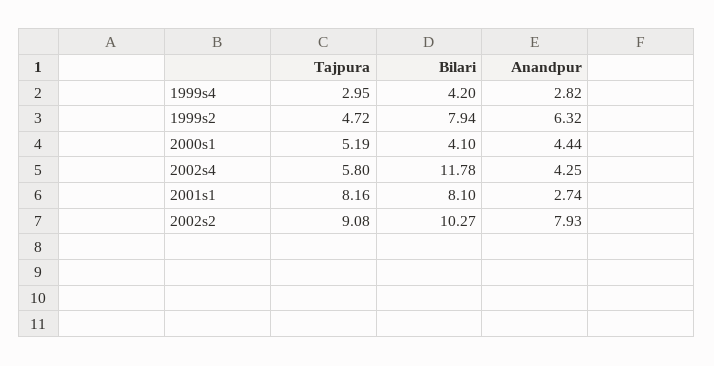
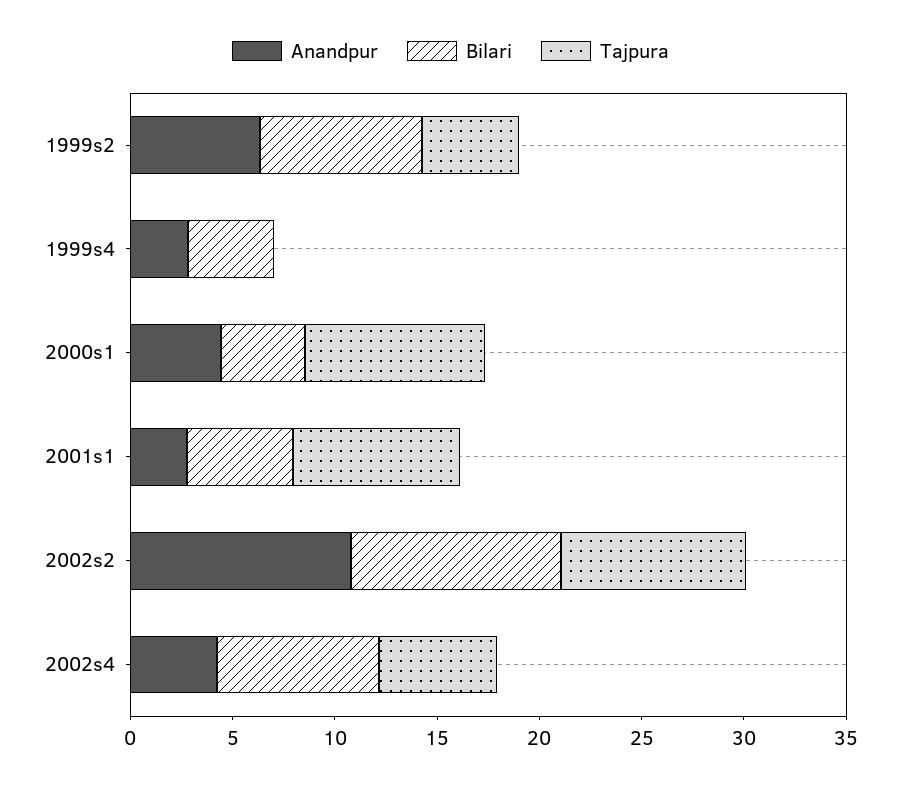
Tajpura, 1999s4: 2.95 -> 0
Tajpura, 2000s1: 5.19 -> 9
Bilari, 2002s4: 11.78 -> 8
Bilari, 2001s1: 8.1 -> 5
Anandpur, 2002s2: 7.93 -> 11

